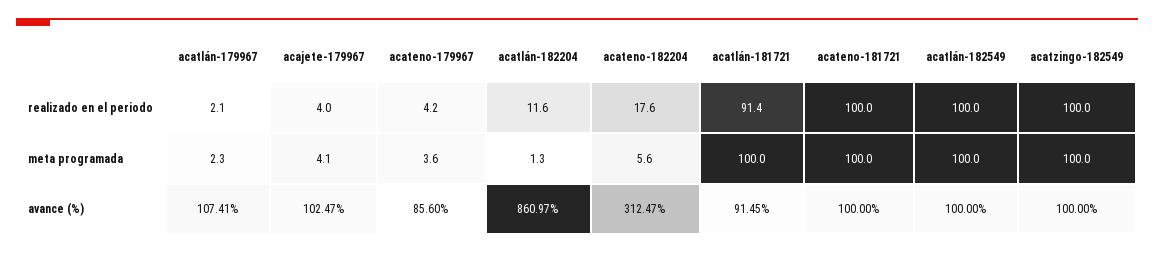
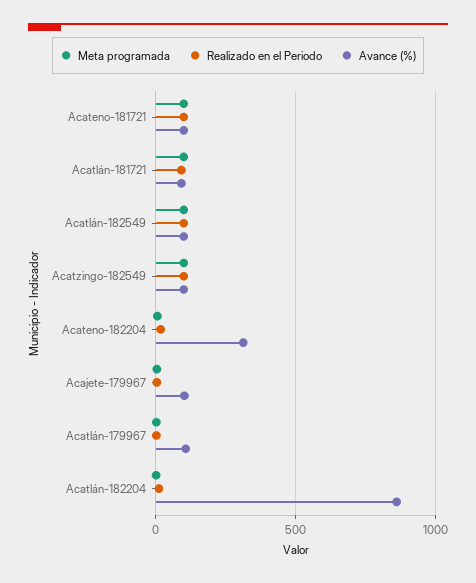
realizado en el periodo, acateno-179967: 4.2 -> none
meta programada, acateno-179967: 3.6 -> none
avance (%), acateno-179967: 85.6 -> none

